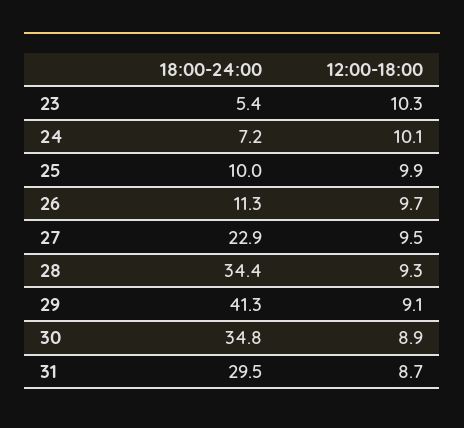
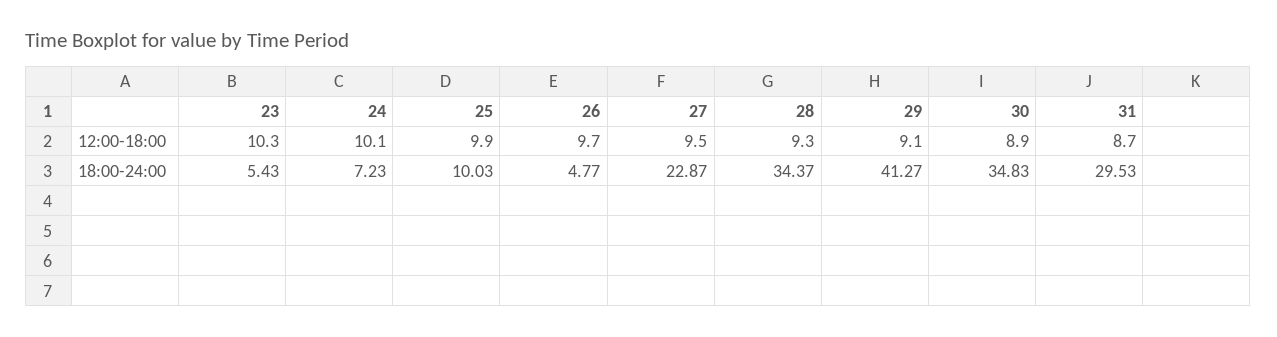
18:00-24:00, 26: 11.3 -> 4.77

